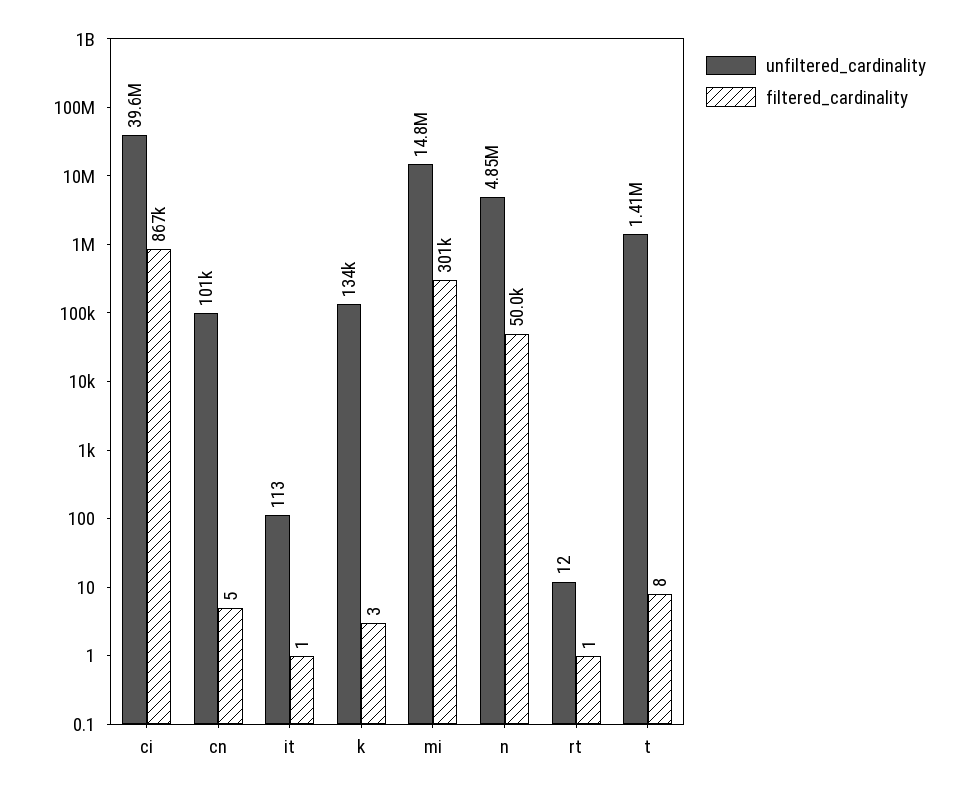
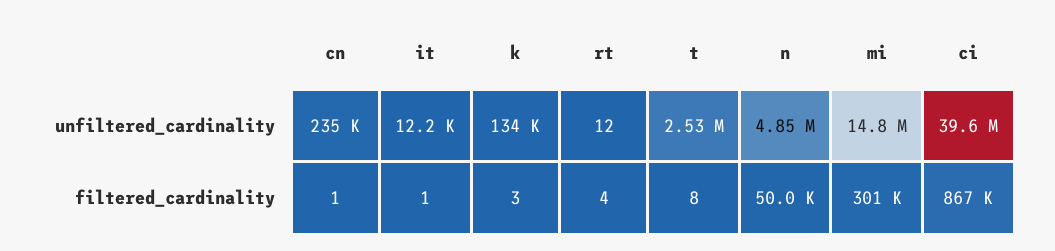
unfiltered_cardinality, cn: 101000 -> 235000
filtered_cardinality, cn: 5 -> 1
unfiltered_cardinality, it: 113 -> 12200
filtered_cardinality, rt: 1 -> 4
unfiltered_cardinality, t: 1410000 -> 2530000

